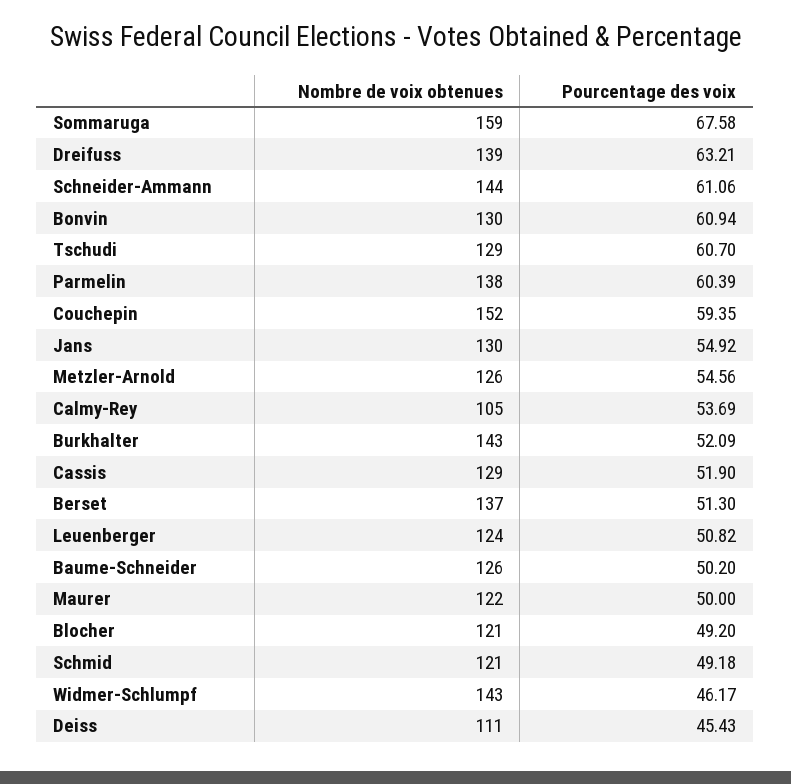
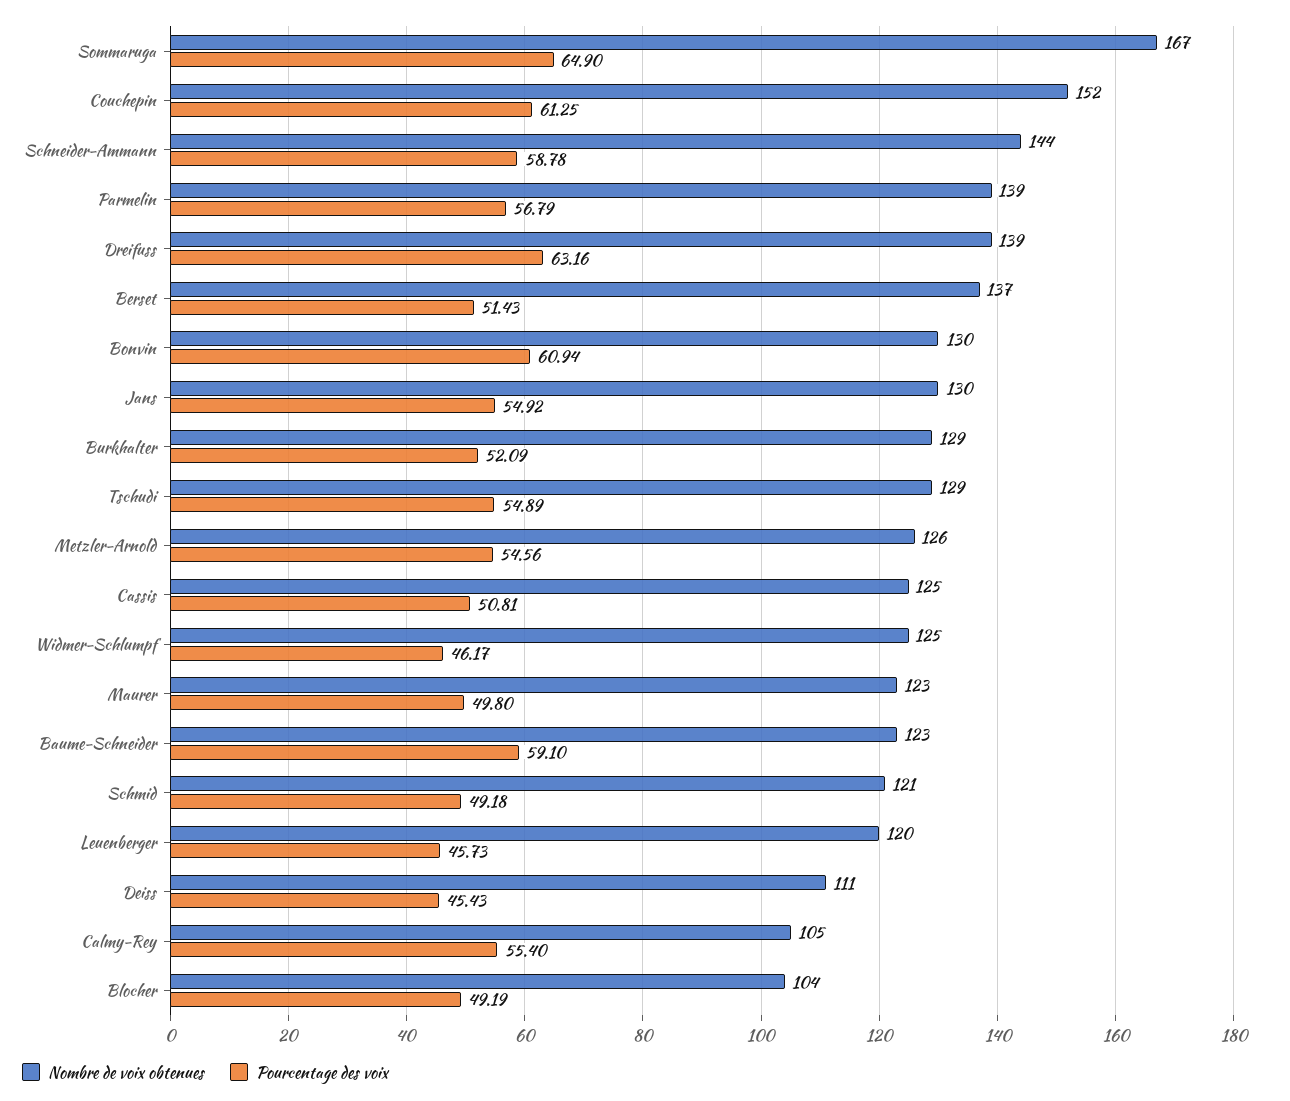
Nombre de voix obtenues, Sommaruga: 159 -> 167
Pourcentage des voix, Sommaruga: 67.58 -> 64.9
Pourcentage des voix, Dreifuss: 63.21 -> 63.16
Pourcentage des voix, Schneider-Ammann: 61.06 -> 58.78
Pourcentage des voix, Tschudi: 60.7 -> 54.89
Nombre de voix obtenues, Parmelin: 138 -> 139
Pourcentage des voix, Parmelin: 60.39 -> 56.79
Pourcentage des voix, Couchepin: 59.35 -> 61.25
Pourcentage des voix, Calmy-Rey: 53.69 -> 55.4
Nombre de voix obtenues, Burkhalter: 143 -> 129
Nombre de voix obtenues, Cassis: 129 -> 125
Pourcentage des voix, Cassis: 51.9 -> 50.81
Pourcentage des voix, Berset: 51.3 -> 51.43
Nombre de voix obtenues, Leuenberger: 124 -> 120
Pourcentage des voix, Leuenberger: 50.82 -> 45.73
Nombre de voix obtenues, Baume-Schneider: 126 -> 123
Pourcentage des voix, Baume-Schneider: 50.2 -> 59.1
Nombre de voix obtenues, Maurer: 122 -> 123
Pourcentage des voix, Maurer: 50 -> 49.8
Nombre de voix obtenues, Blocher: 121 -> 104
Pourcentage des voix, Blocher: 49.2 -> 49.19
Nombre de voix obtenues, Widmer-Schlumpf: 143 -> 125

